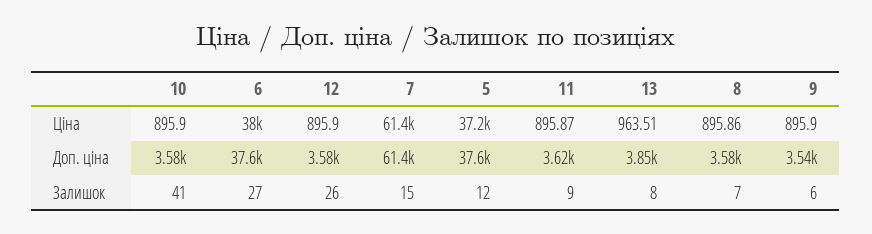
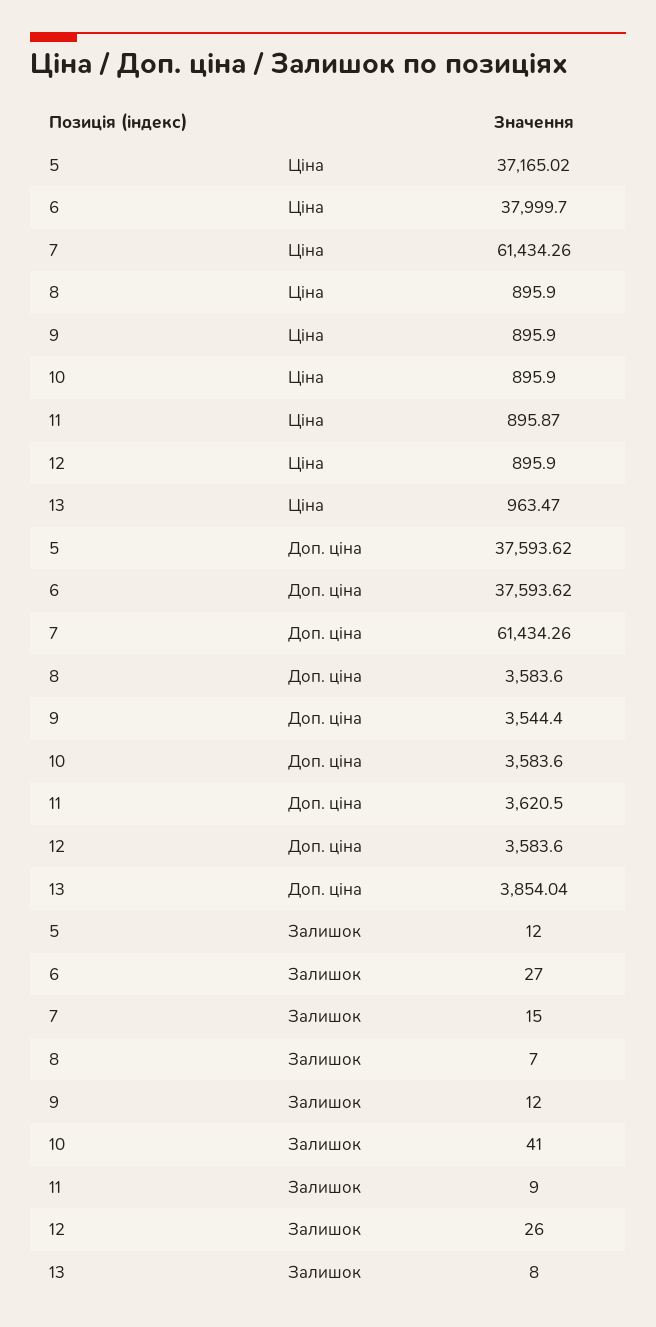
13, Ціна: 963.51 -> 963.47
8, Ціна: 895.86 -> 895.9
9, Залишок: 6 -> 12

